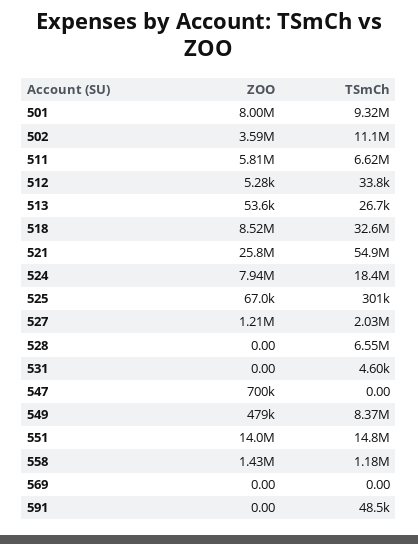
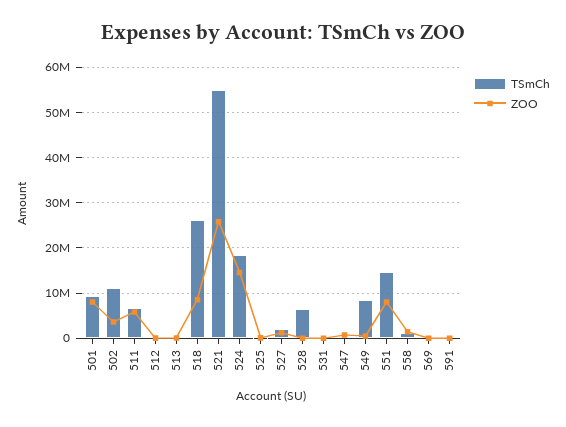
TSmCh, 518: 32600000 -> 26000000
ZOO, 524: 7940000 -> 14000000
ZOO, 551: 14000000 -> 8000000

